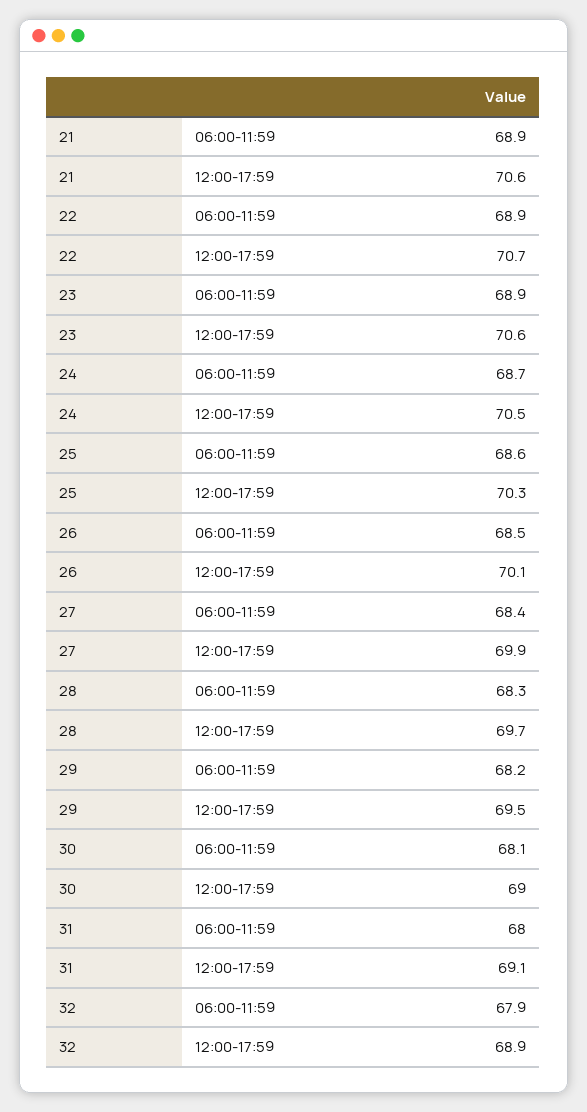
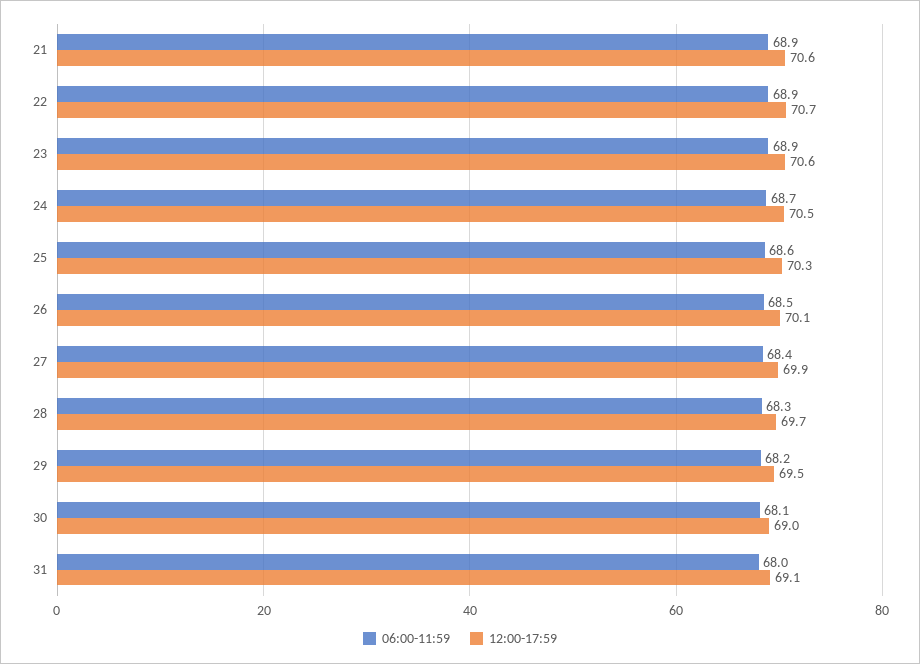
06:00-11:59, 32: 67.9 -> none
12:00-17:59, 32: 68.9 -> none

